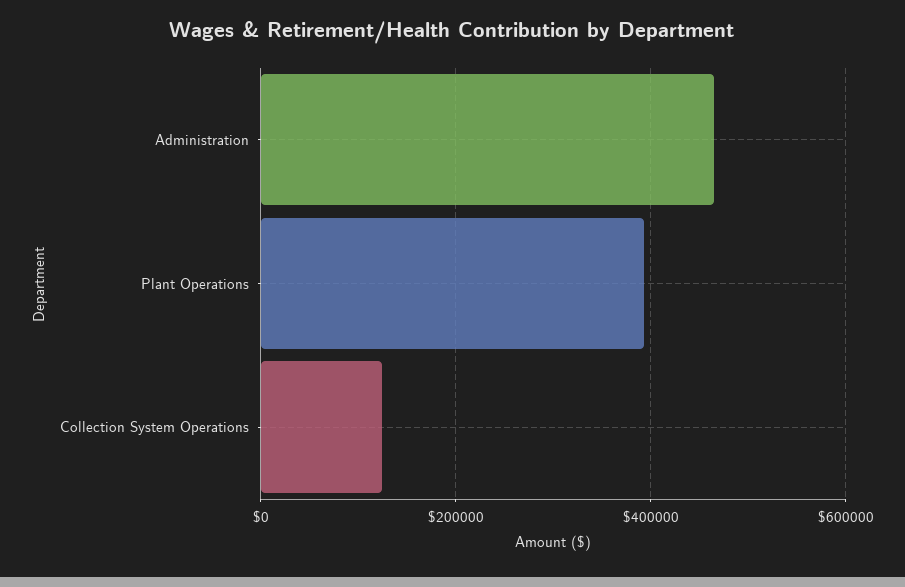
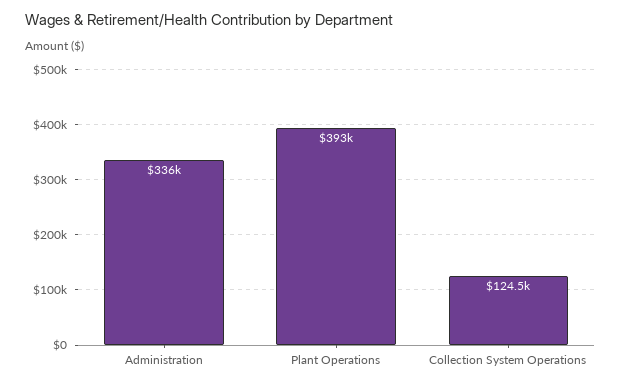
Administration: 460000 -> 336000

